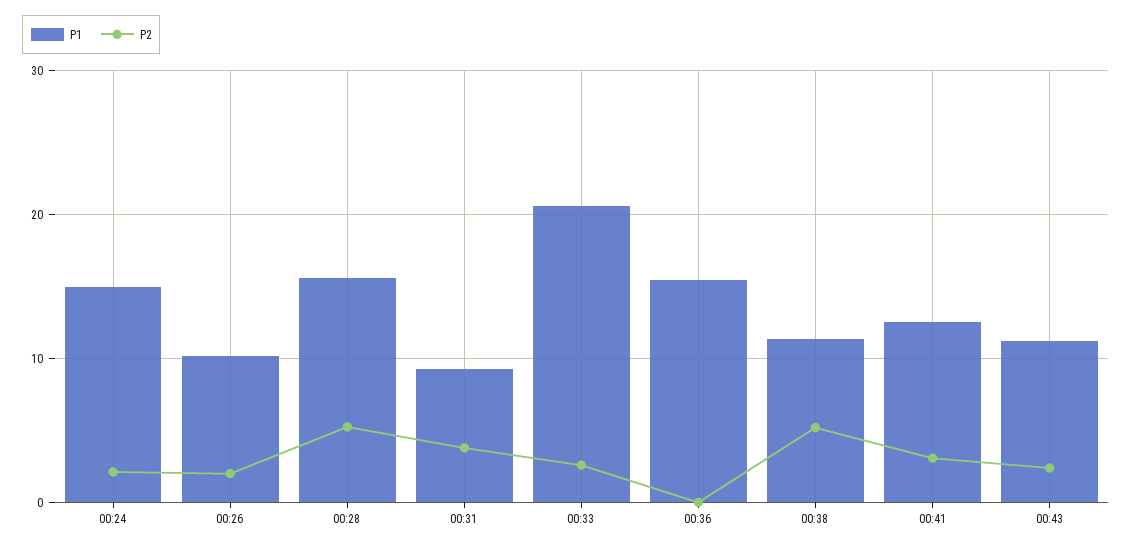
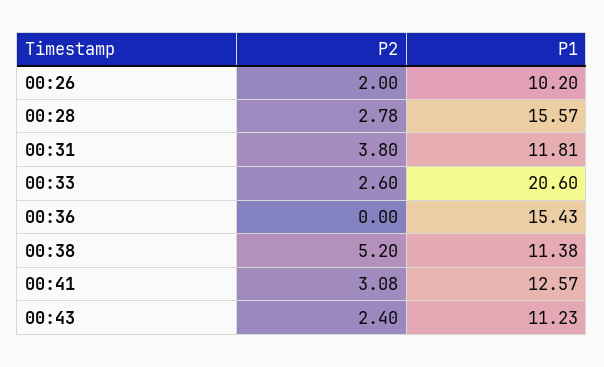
P1, 00:24: 15 -> none
P2, 00:24: 2 -> none
P2, 00:28: 5 -> 2.78
P1, 00:31: 9 -> 11.81

